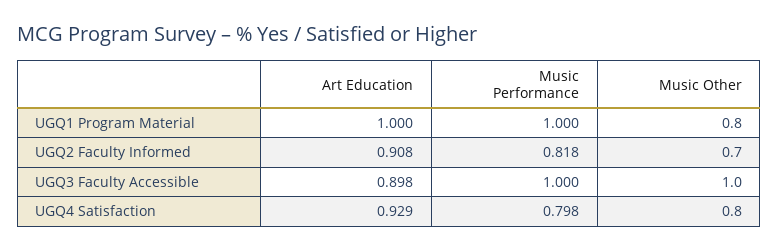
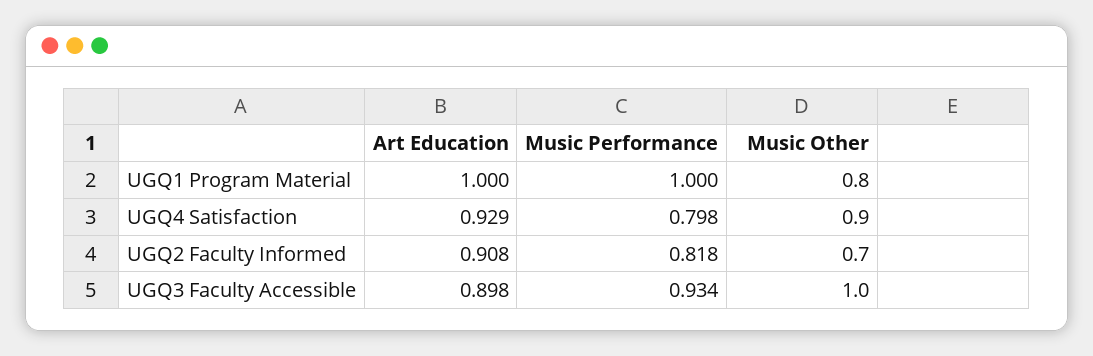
Music Performance, UGQ3 Faculty Accessible: 1 -> 0.934
Music Other, UGQ4 Satisfaction: 0.8 -> 0.9

